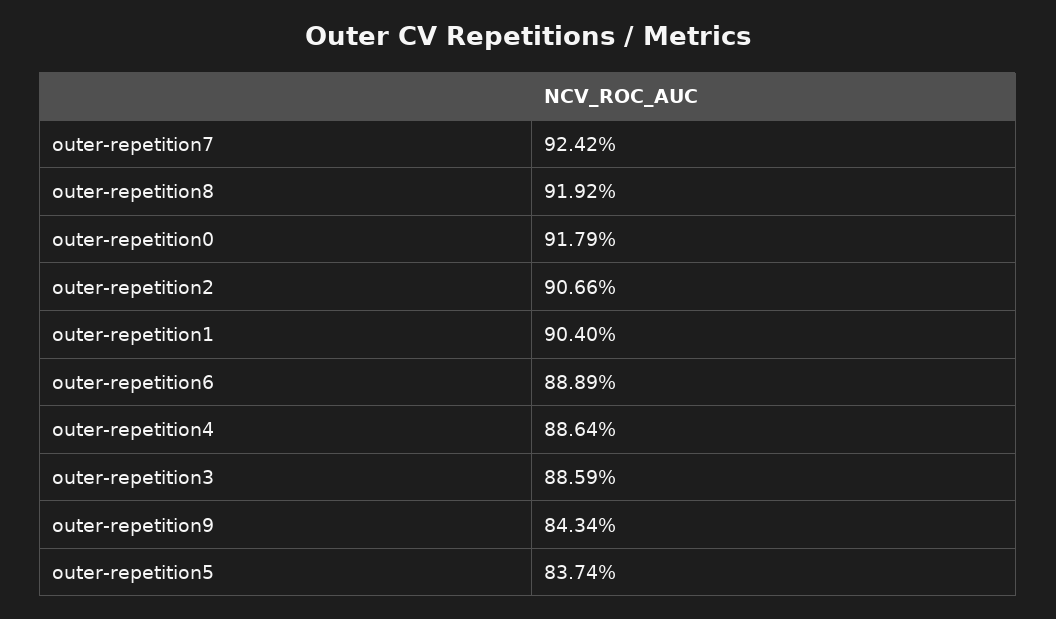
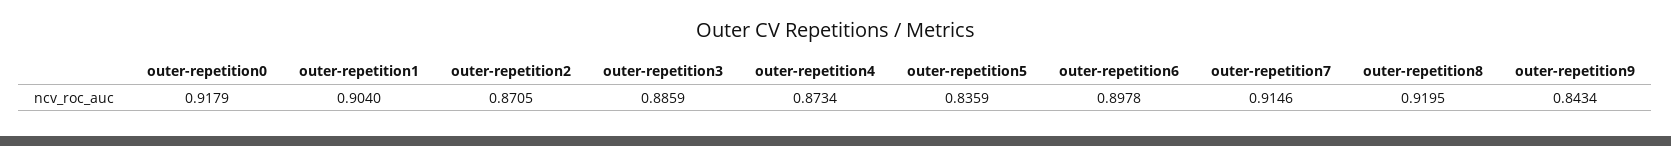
outer-repetition7: 0.9242 -> 0.9146
outer-repetition8: 0.9192 -> 0.9195
outer-repetition2: 0.9066 -> 0.8705
outer-repetition6: 0.8889 -> 0.8978
outer-repetition4: 0.8864 -> 0.8734
outer-repetition5: 0.8374 -> 0.8359

